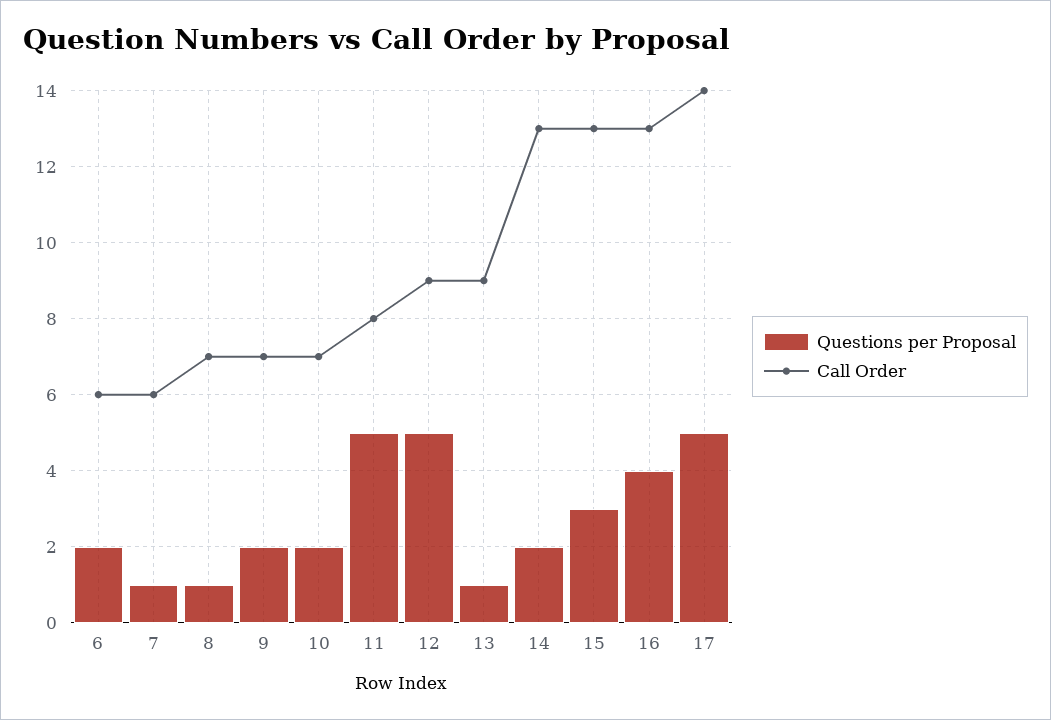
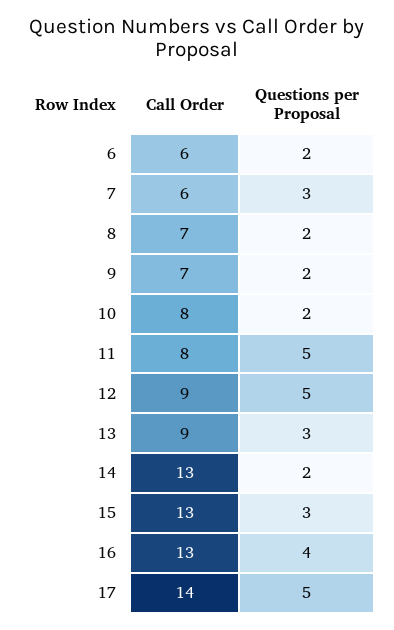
Questions per Proposal, 7: 1 -> 3
Questions per Proposal, 8: 1 -> 2
Call Order, 10: 7 -> 8
Questions per Proposal, 13: 1 -> 3

